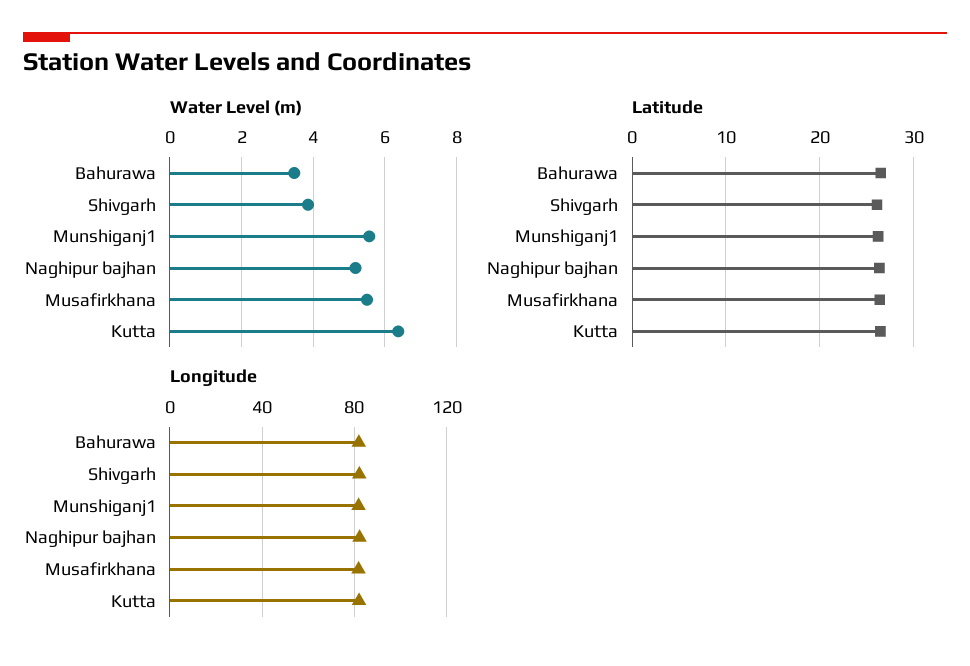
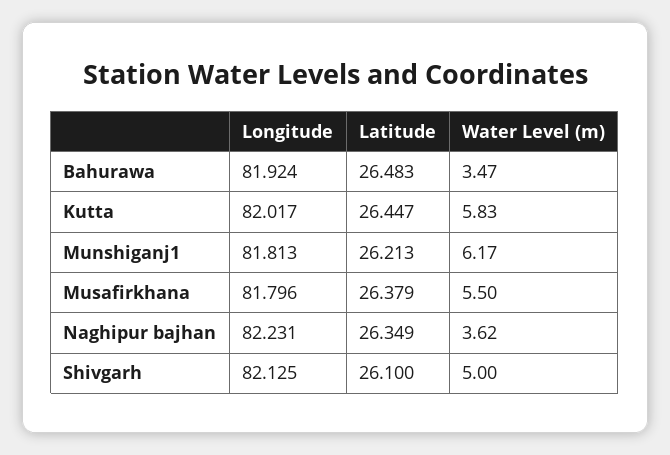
Water Level (m), Shivgarh: 3.8 -> 5
Water Level (m), Munshiganj1: 5.6 -> 6.17
Water Level (m), Naghipur bajhan: 5.2 -> 3.62
Water Level (m), Kutta: 6.4 -> 5.83

